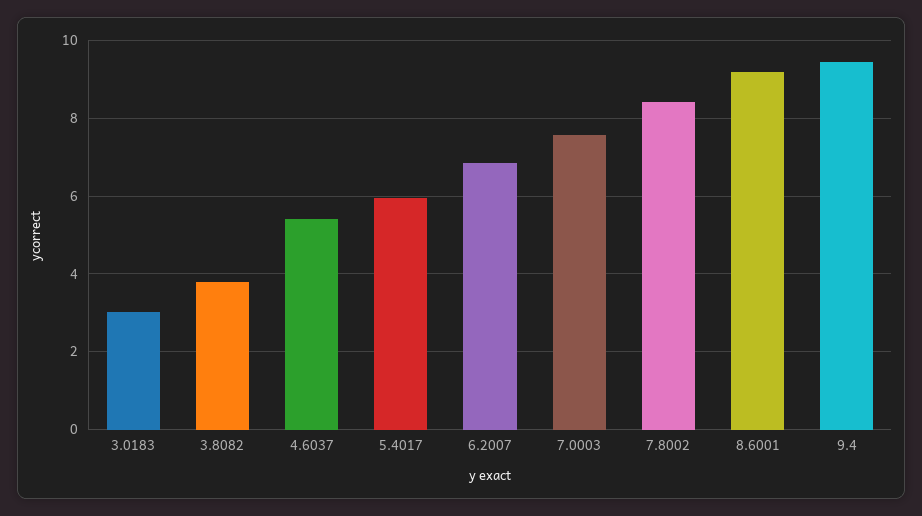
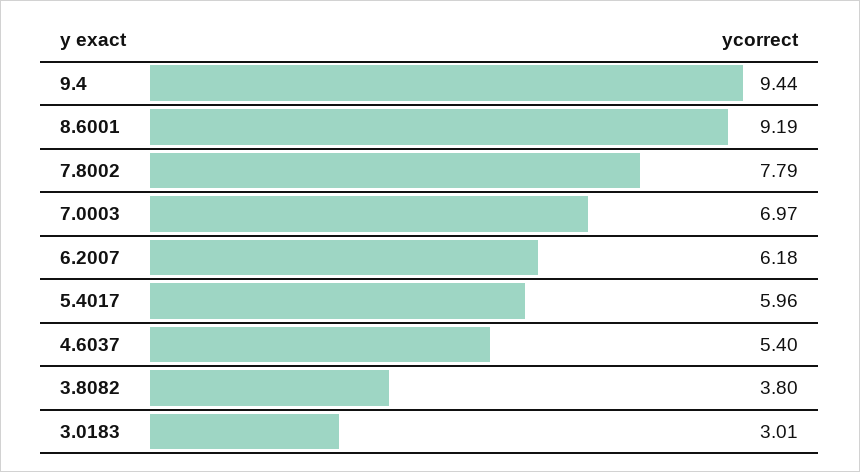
6.2007: 6.8 -> 6.18
7.0003: 7.6 -> 6.97
7.8002: 8.4 -> 7.79

